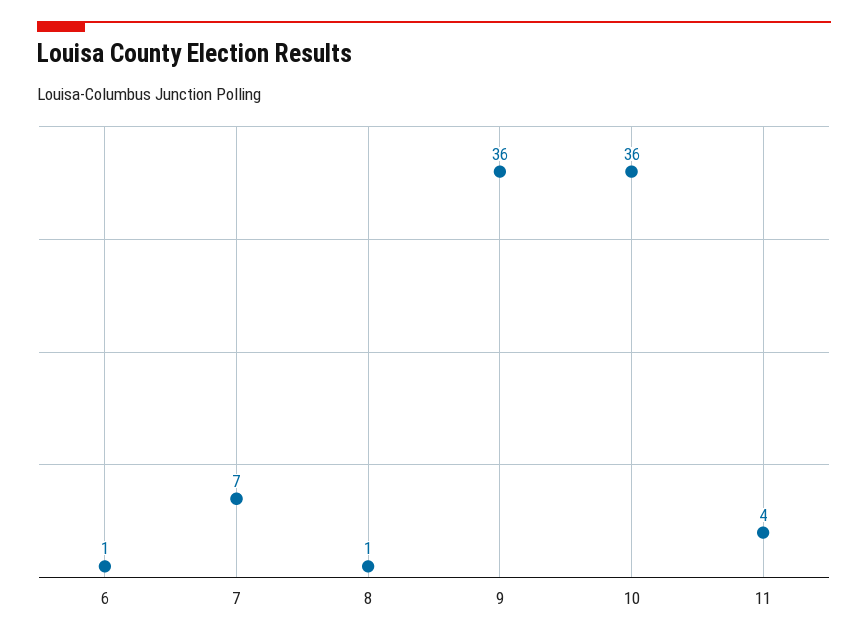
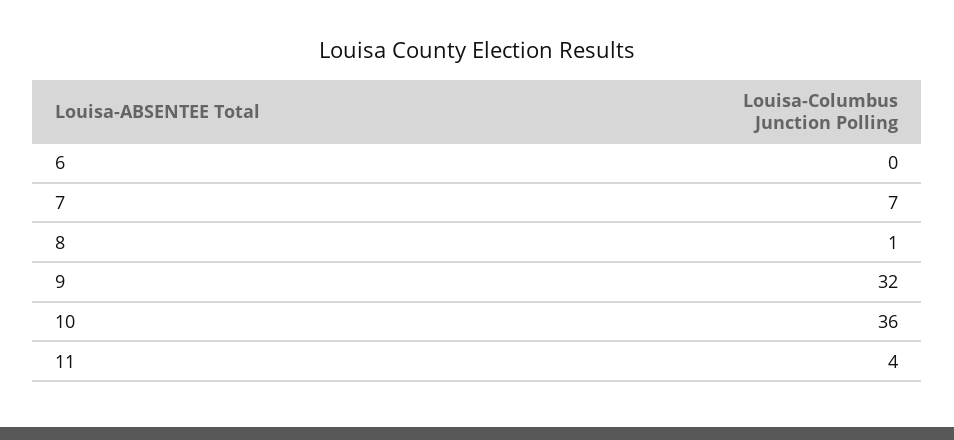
6: 1 -> 0
9: 36 -> 32

